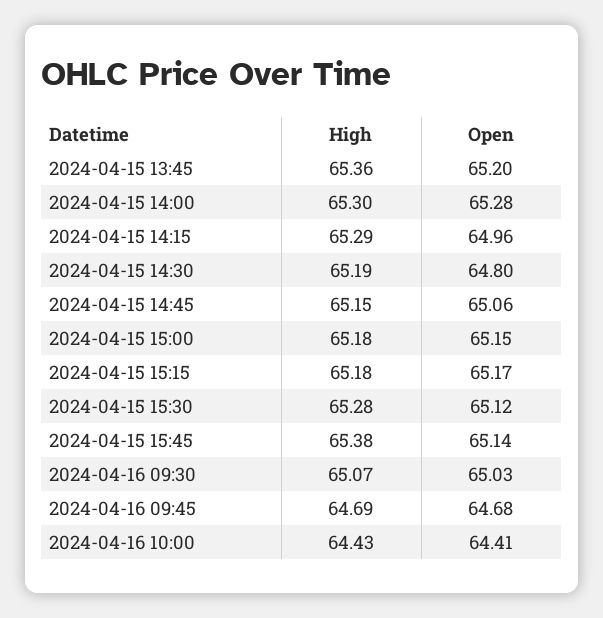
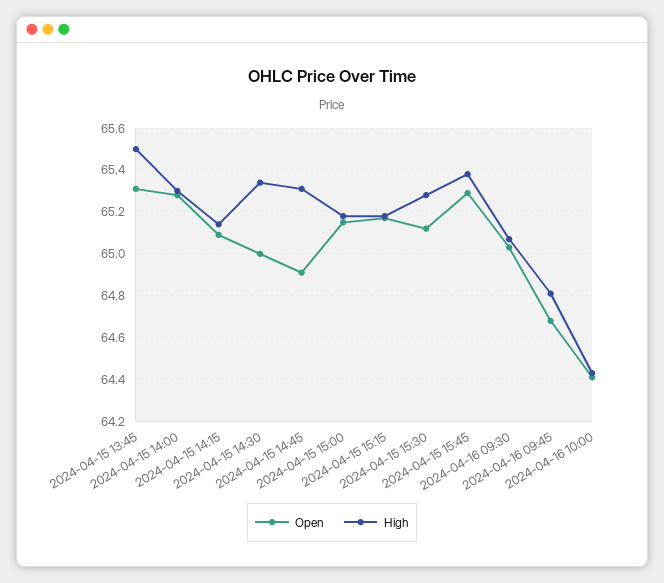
High, 2024-04-15 13:45: 65.36 -> 65.5
Open, 2024-04-15 13:45: 65.2 -> 65.3
High, 2024-04-15 14:15: 65.29 -> 65.15
Open, 2024-04-15 14:15: 64.96 -> 65.1
High, 2024-04-15 14:30: 65.19 -> 65.35
Open, 2024-04-15 14:30: 64.8 -> 65
High, 2024-04-15 14:45: 65.15 -> 65.3
Open, 2024-04-15 14:45: 65.06 -> 64.9
Open, 2024-04-15 15:45: 65.14 -> 65.3
High, 2024-04-16 09:45: 64.69 -> 64.8

